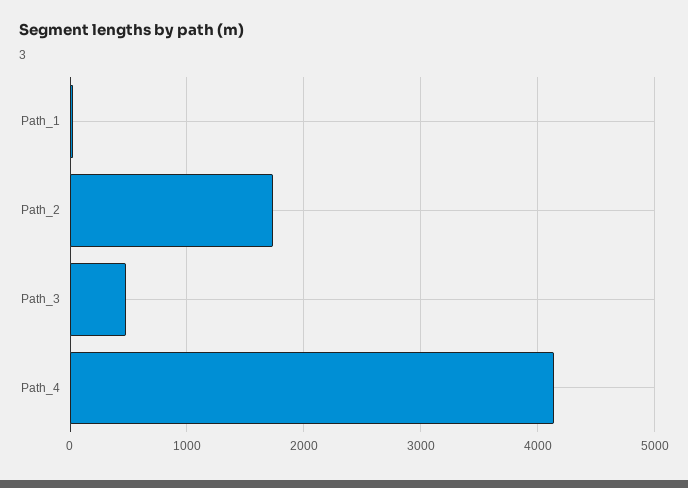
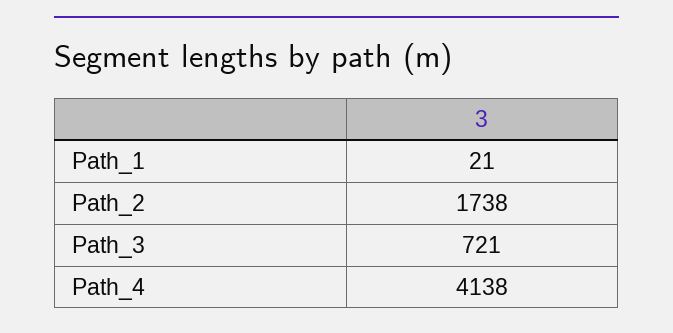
Path_3: 500 -> 721

